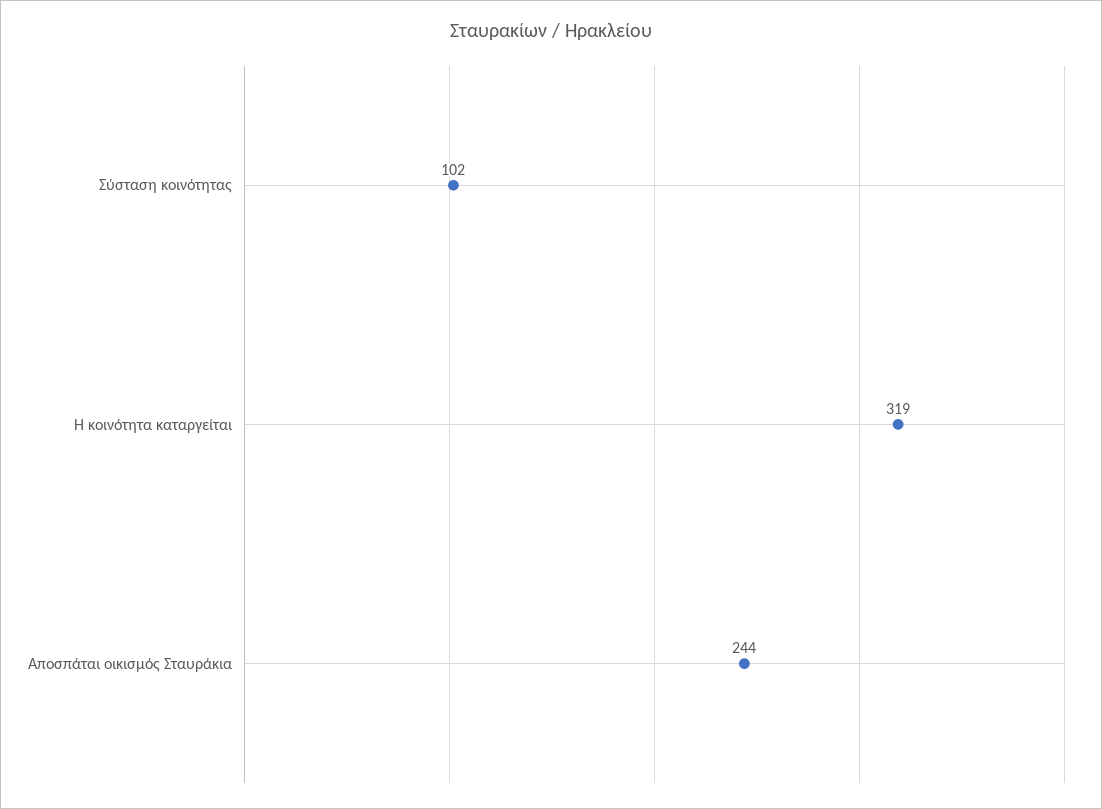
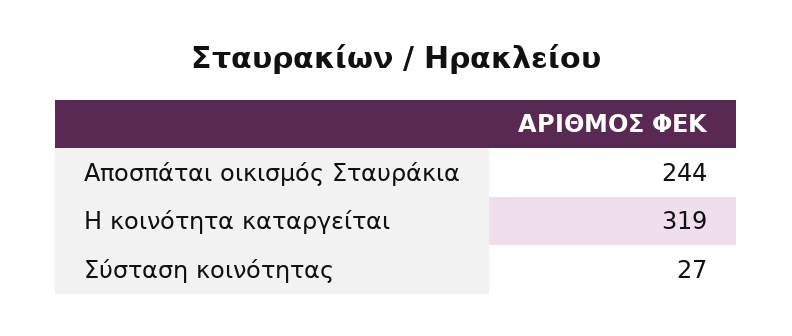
Σύσταση κοινότητας: 102 -> 27

